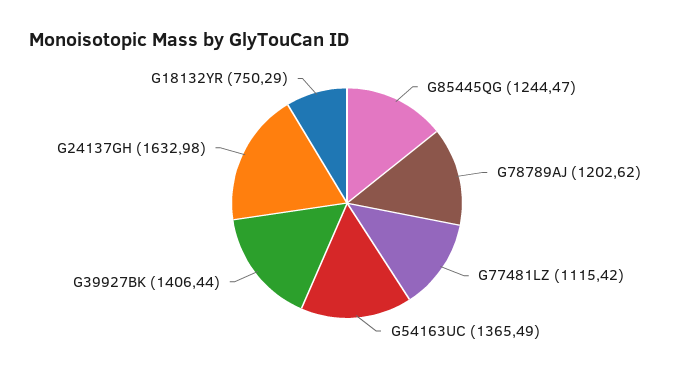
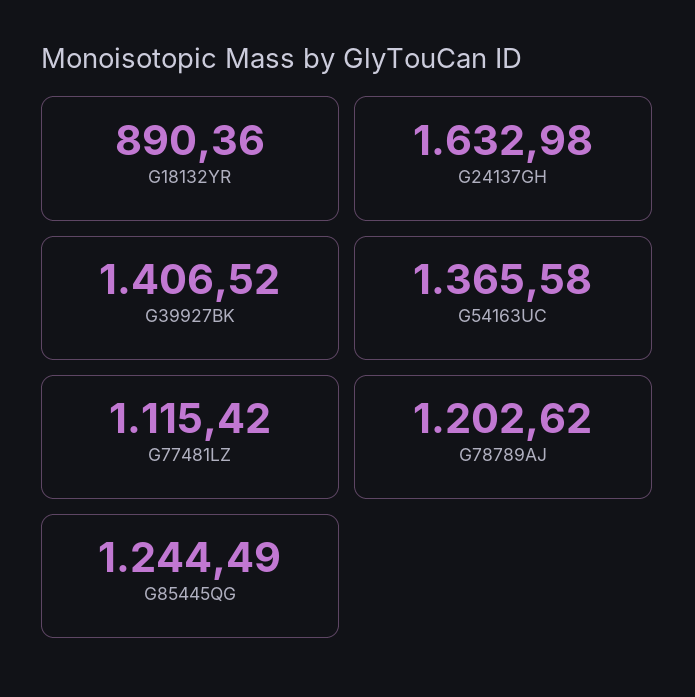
G85445QG: 1244.47 -> 1244.49
G54163UC: 1365.49 -> 1365.58
G39927BK: 1406.44 -> 1406.52
G18132YR: 750.29 -> 890.36

